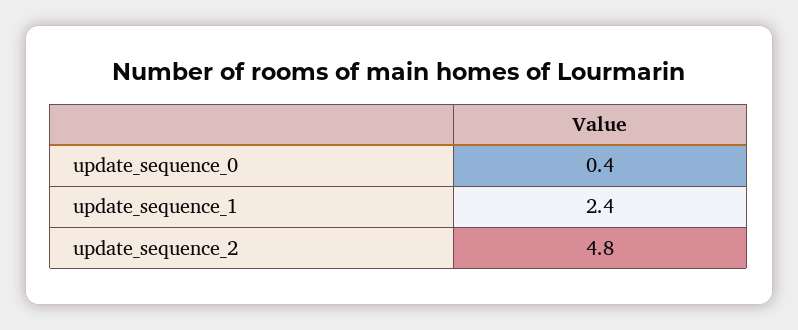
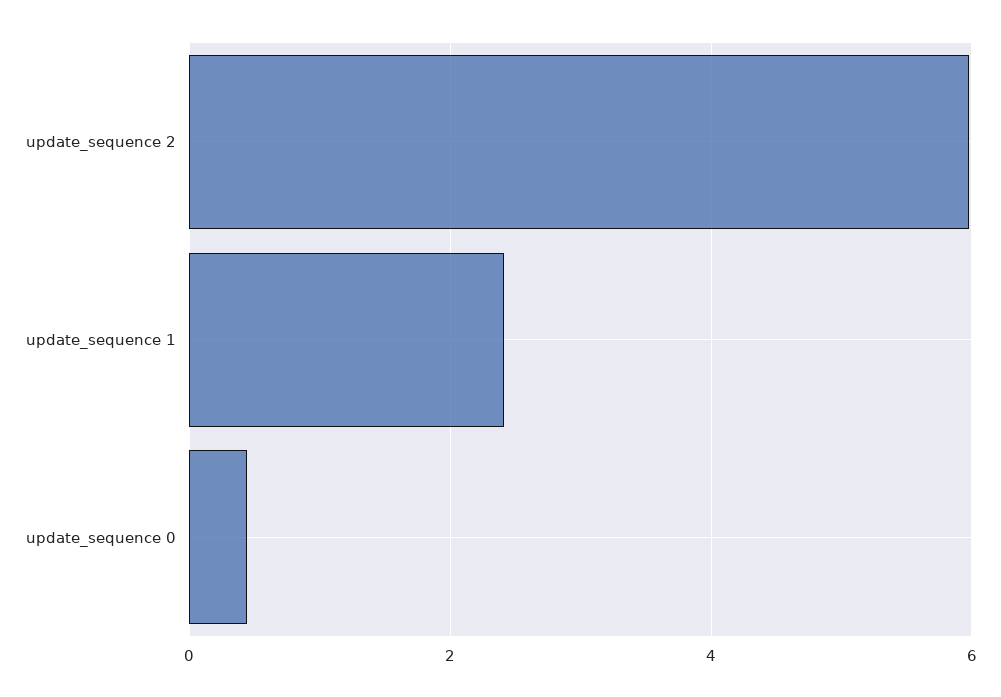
update_sequence_2: 4.8 -> 6

